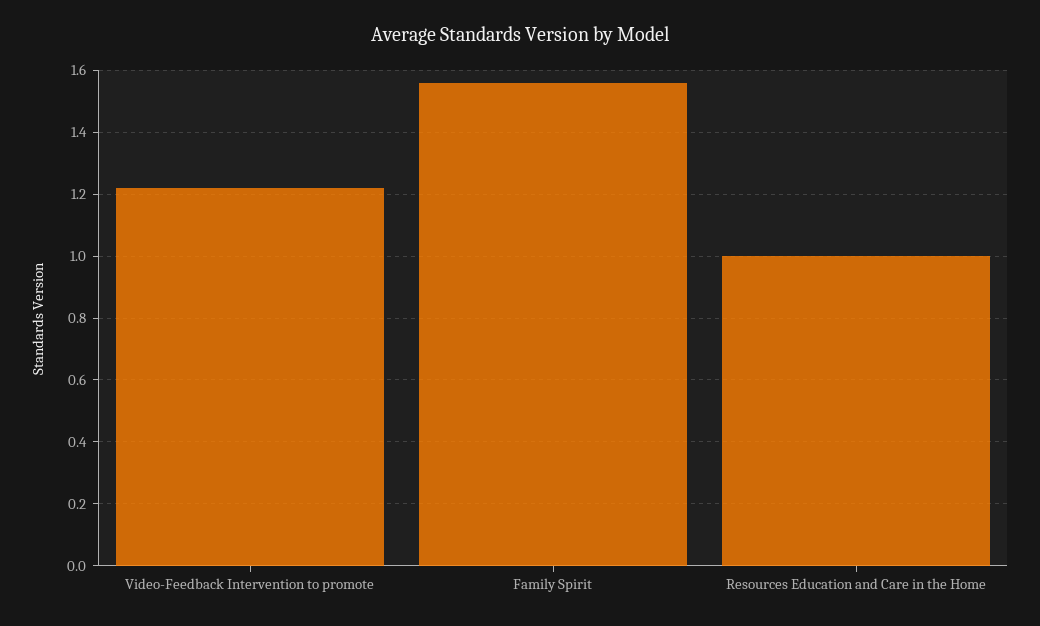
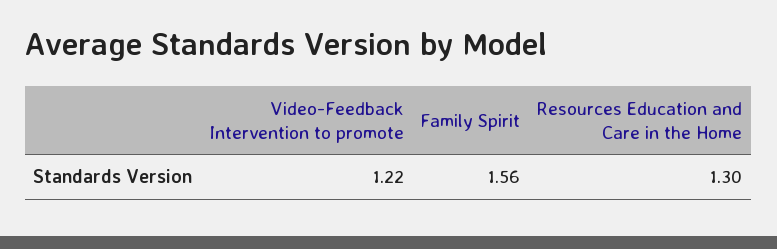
Resources Education and Care in the Home: 1 -> 1.3

